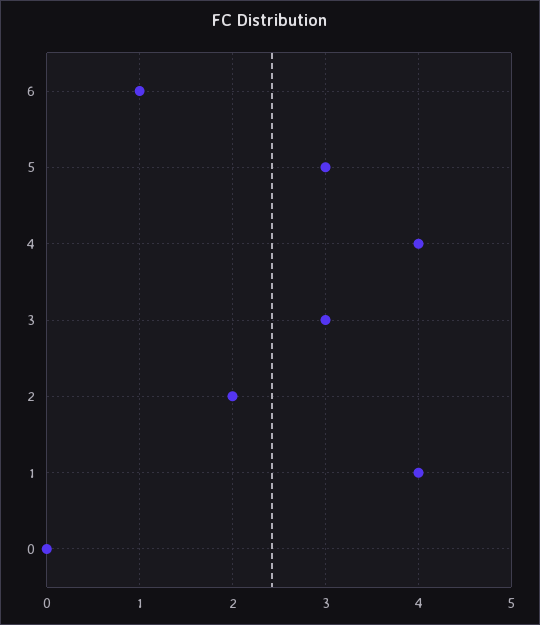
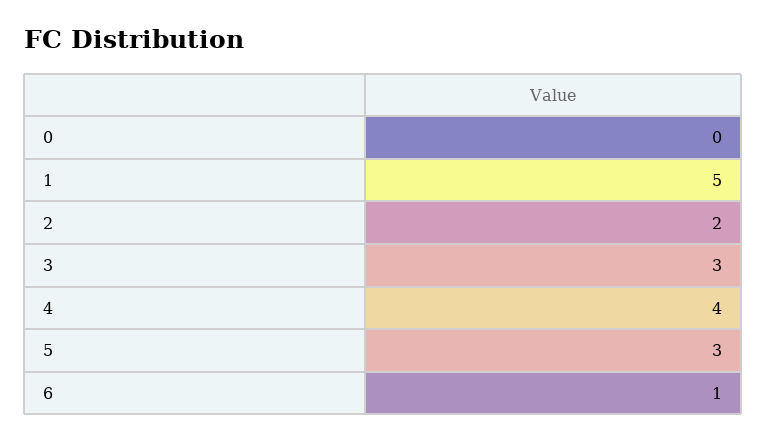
1: 4 -> 5

